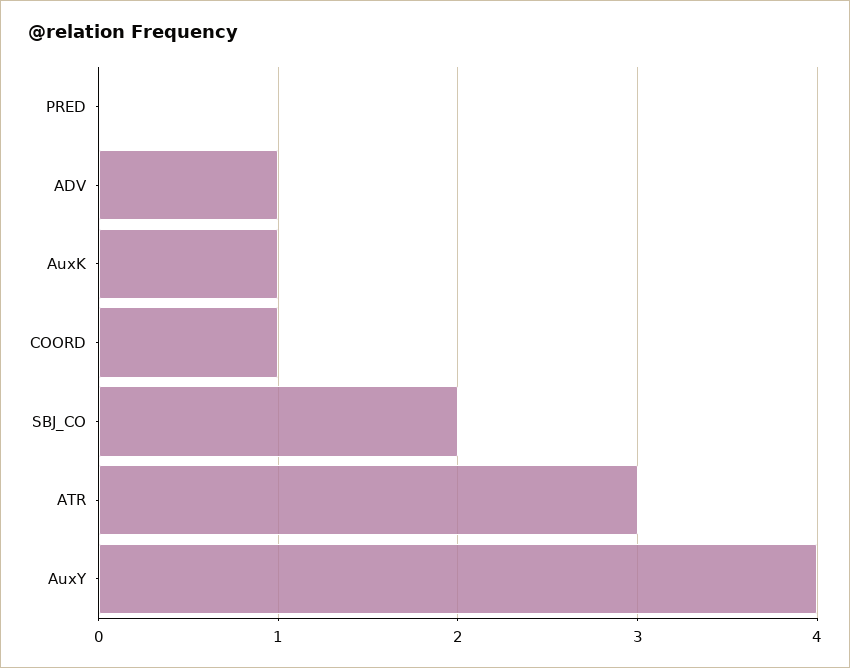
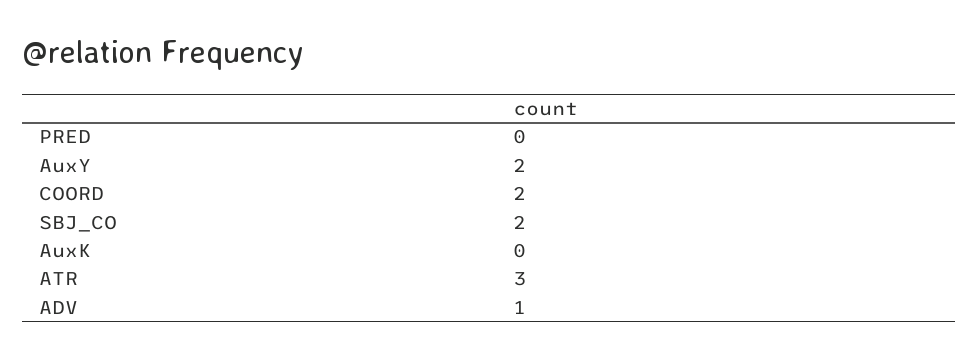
AuxK: 1 -> 0
COORD: 1 -> 2
AuxY: 4 -> 2

